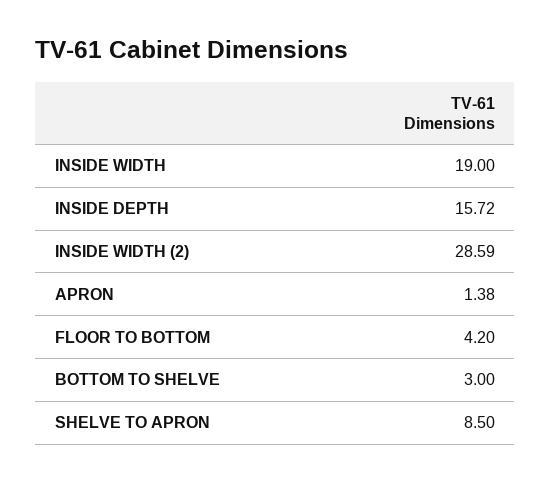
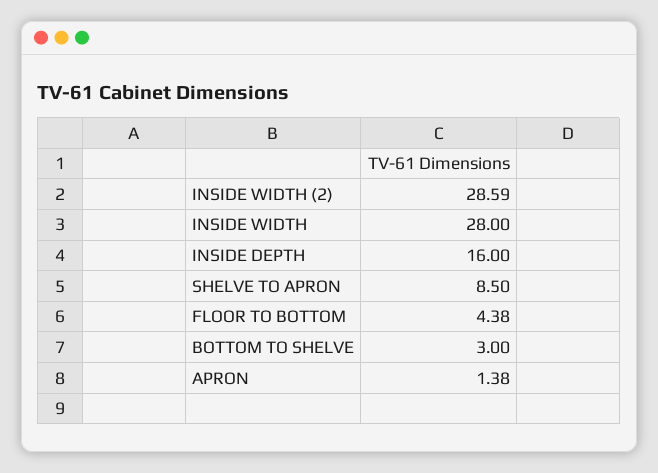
INSIDE WIDTH: 19 -> 28
INSIDE DEPTH: 15.72 -> 16
FLOOR TO BOTTOM: 4.2 -> 4.38

